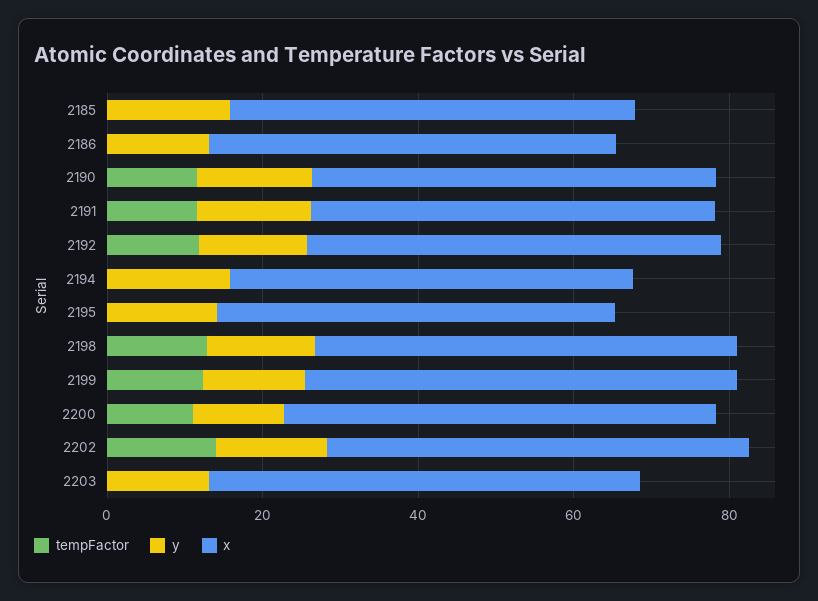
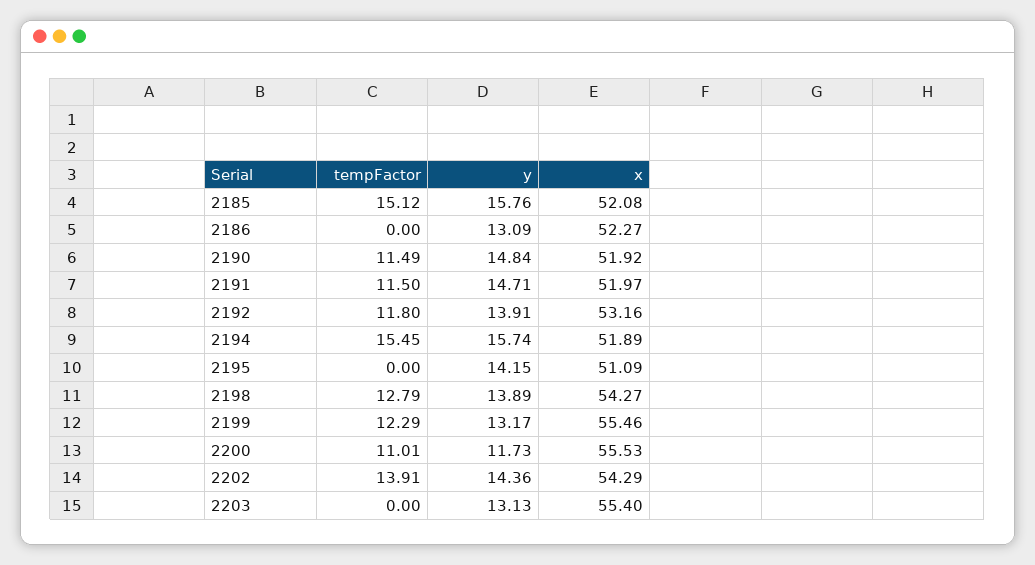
tempFactor, 2185: 0 -> 15.12
tempFactor, 2194: 0 -> 15.45

